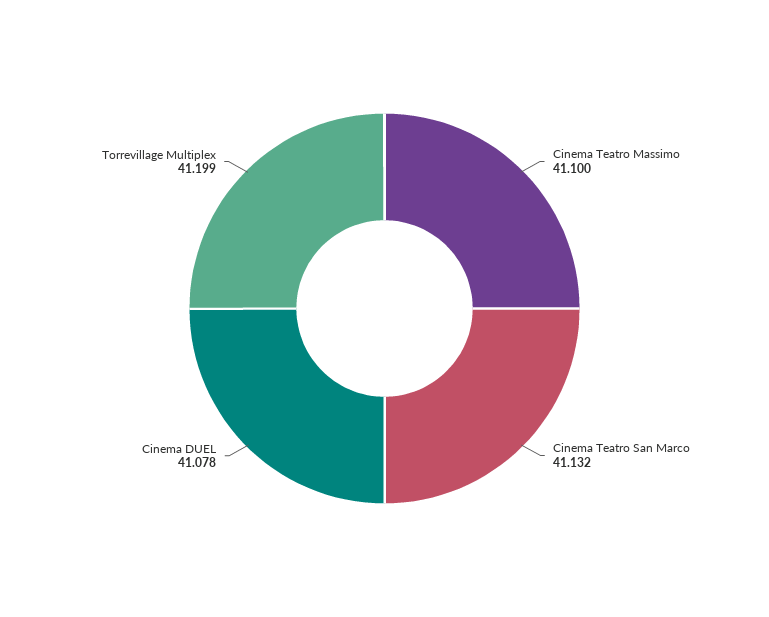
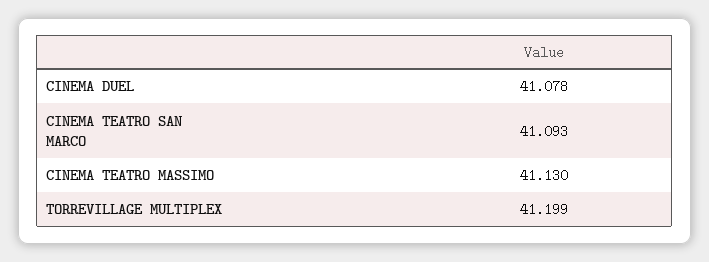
Cinema Teatro Massimo: 41.1 -> 41.13
Cinema Teatro San Marco: 41.132 -> 41.093

